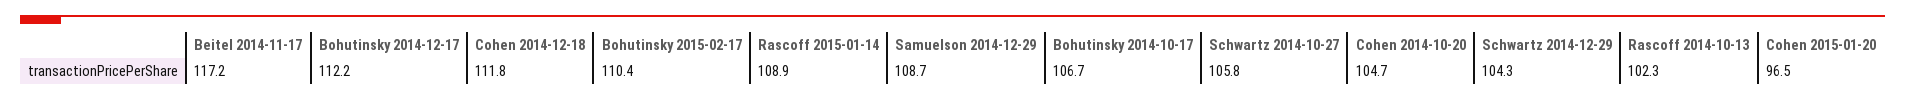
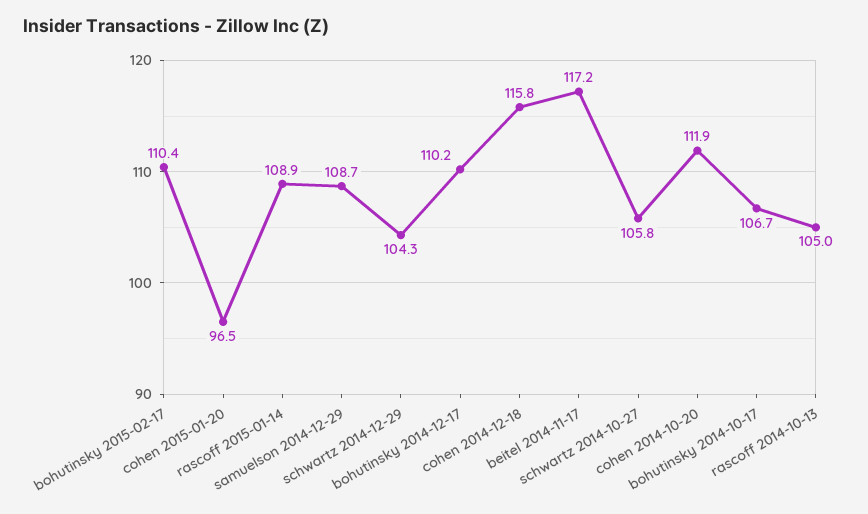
Bohutinsky 2014-12-17: 112.2 -> 110.2
Cohen 2014-12-18: 111.8 -> 115.8
Cohen 2014-10-20: 104.7 -> 111.9
Rascoff 2014-10-13: 102.3 -> 105

